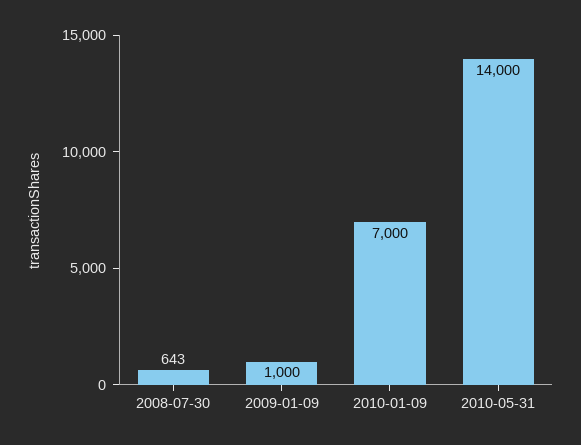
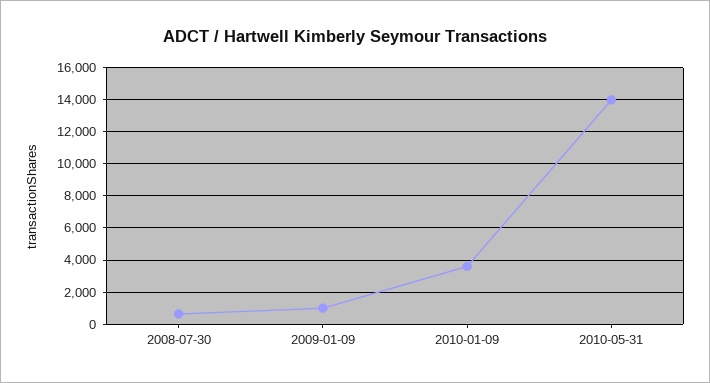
2010-01-09: 7000 -> 3500

